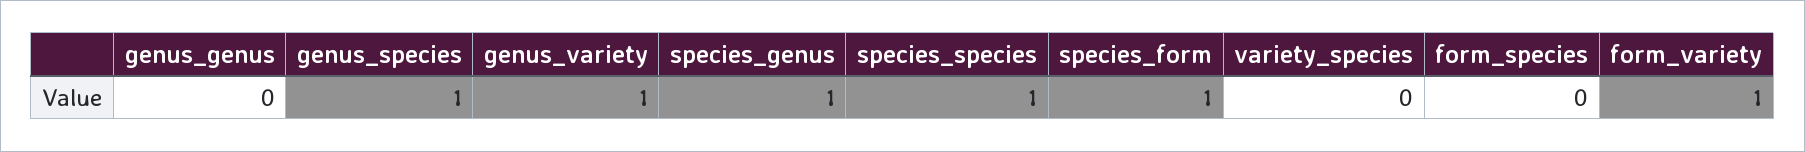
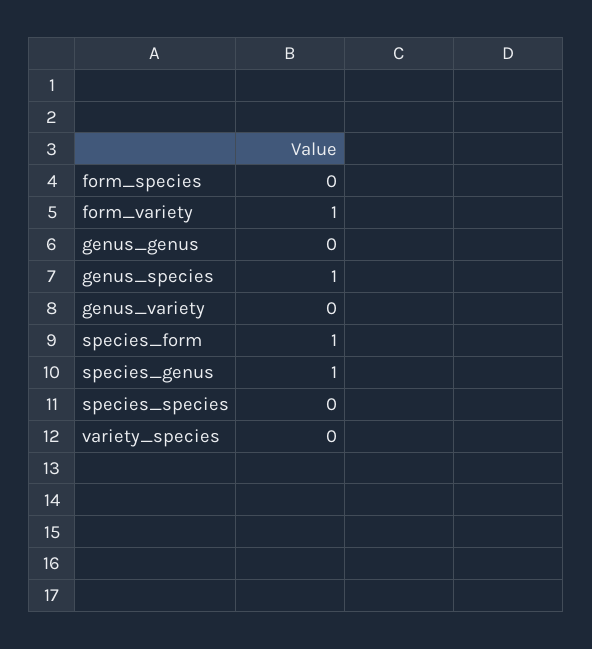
genus_variety: 1 -> 0
species_species: 1 -> 0

